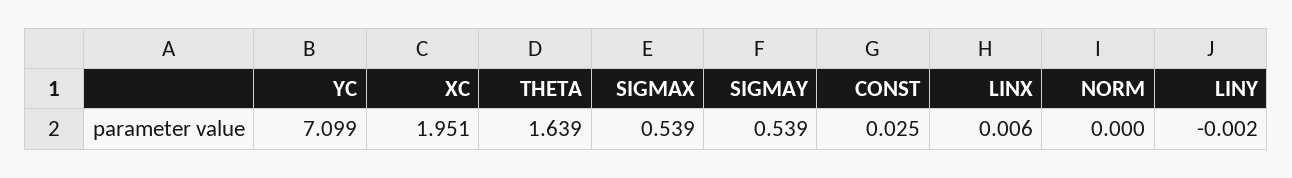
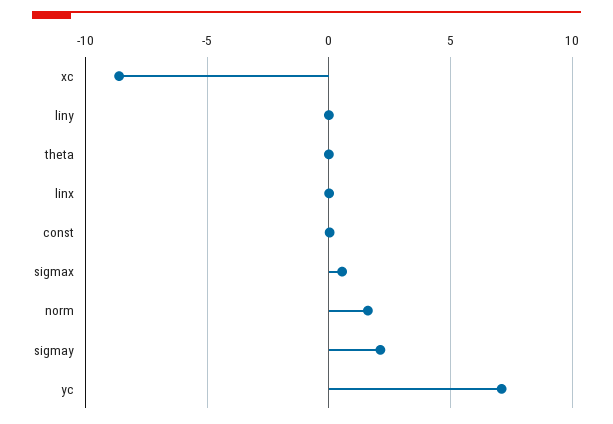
XC: 1.951 -> -8.5
THETA: 1.639 -> 0
SIGMAY: 0.539 -> 2
NORM: 0 -> 1.5

